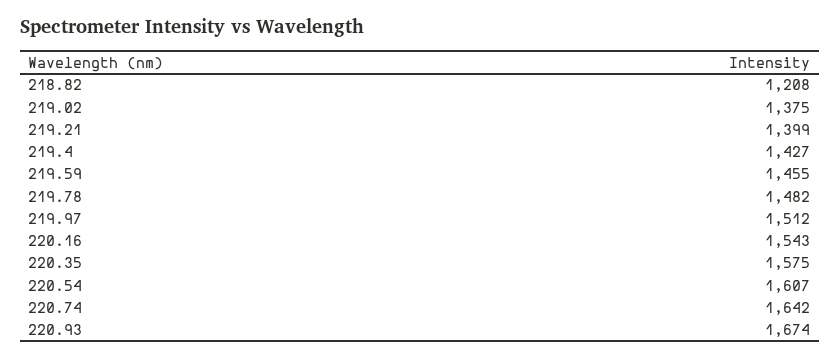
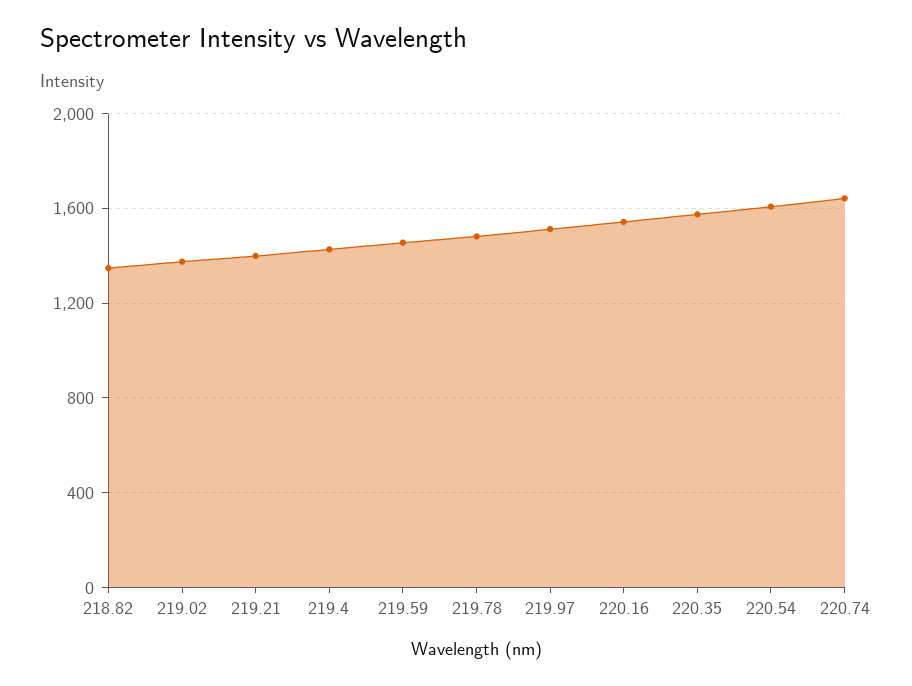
218.82: 1208 -> 1350
220.93: 1674 -> none

